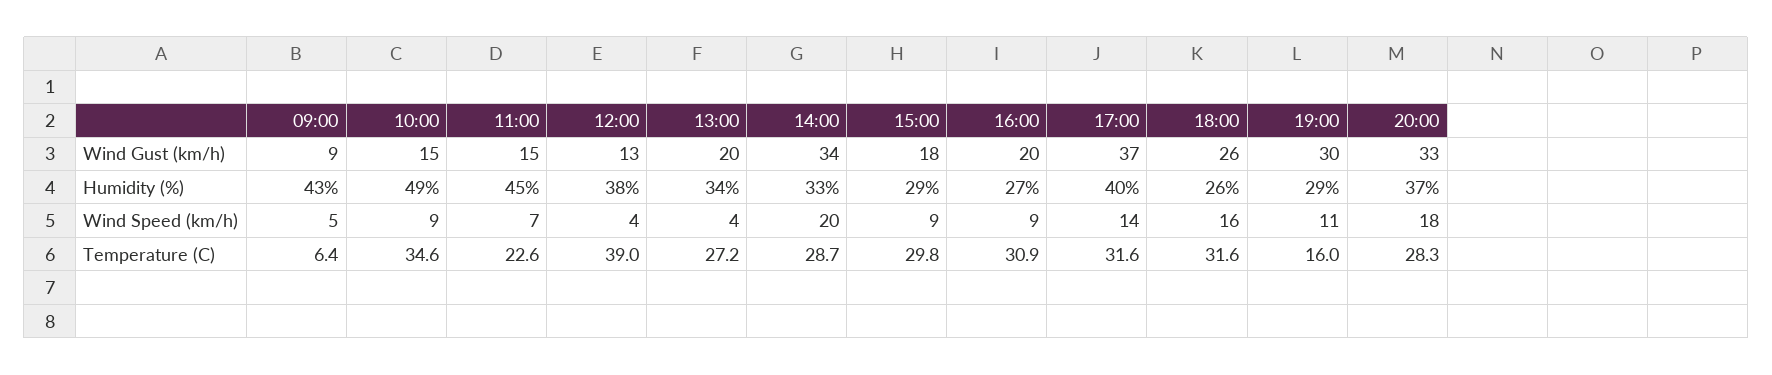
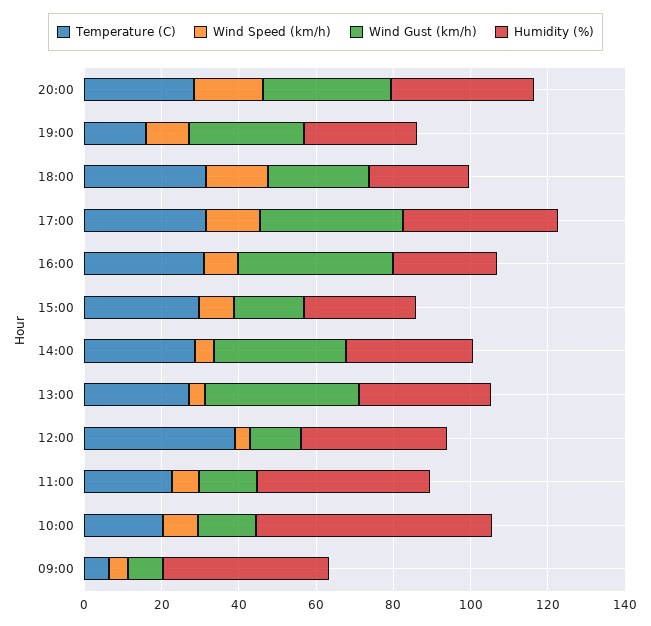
Wind Gust (km/h), 13:00: 20 -> 40
Wind Gust (km/h), 16:00: 20 -> 40
Humidity (%), 10:00: 49 -> 60
Wind Speed (km/h), 14:00: 20 -> 5
Temperature (C), 10:00: 34.6 -> 20

